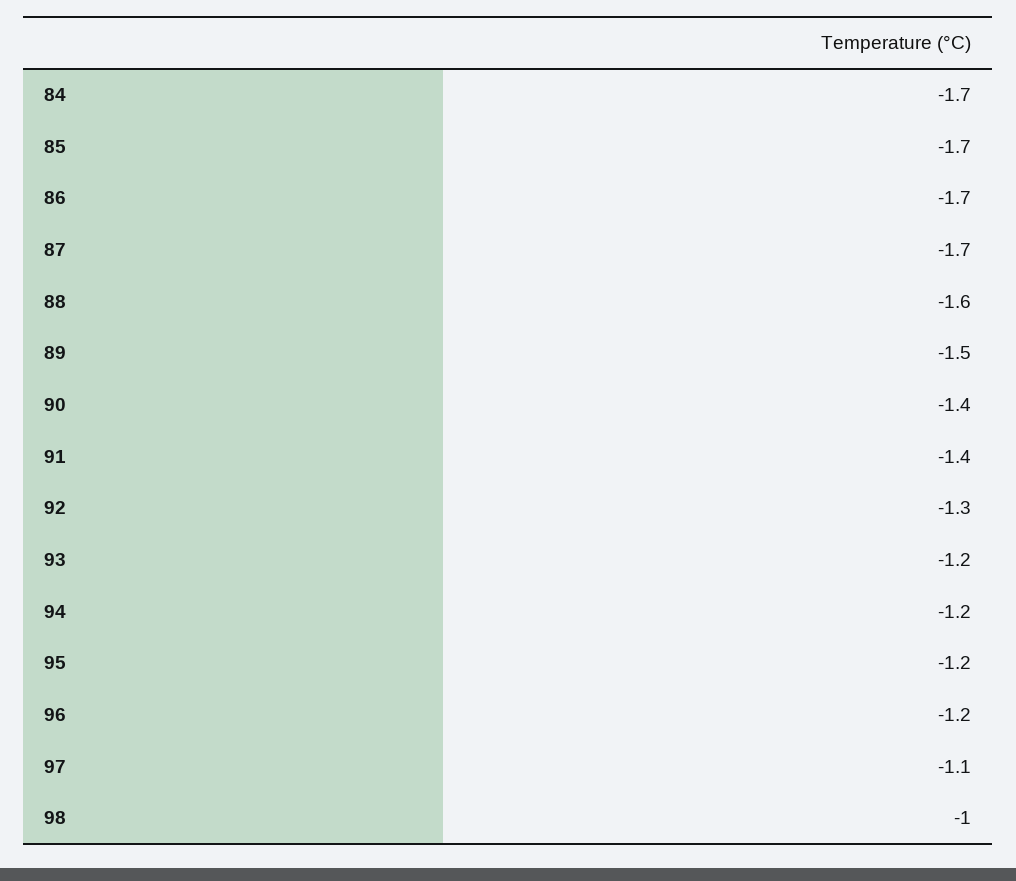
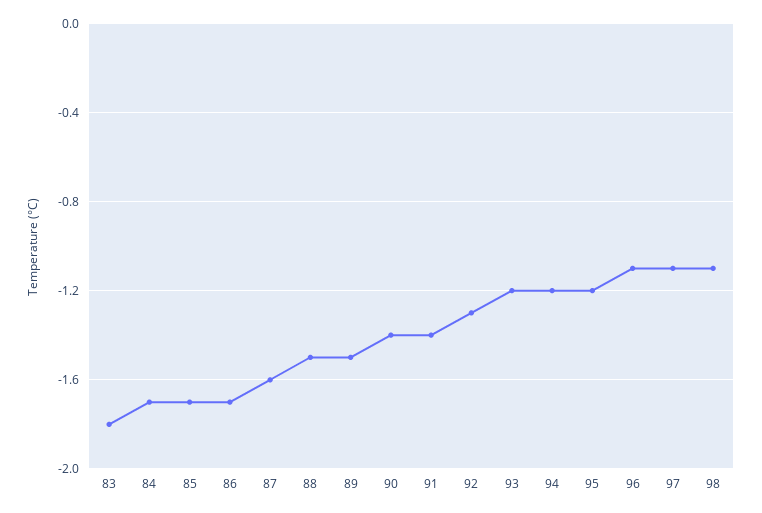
87: -1.7 -> -1.6
88: -1.6 -> -1.5
96: -1.2 -> -1.1
98: -1 -> -1.1
83: none -> -1.8

